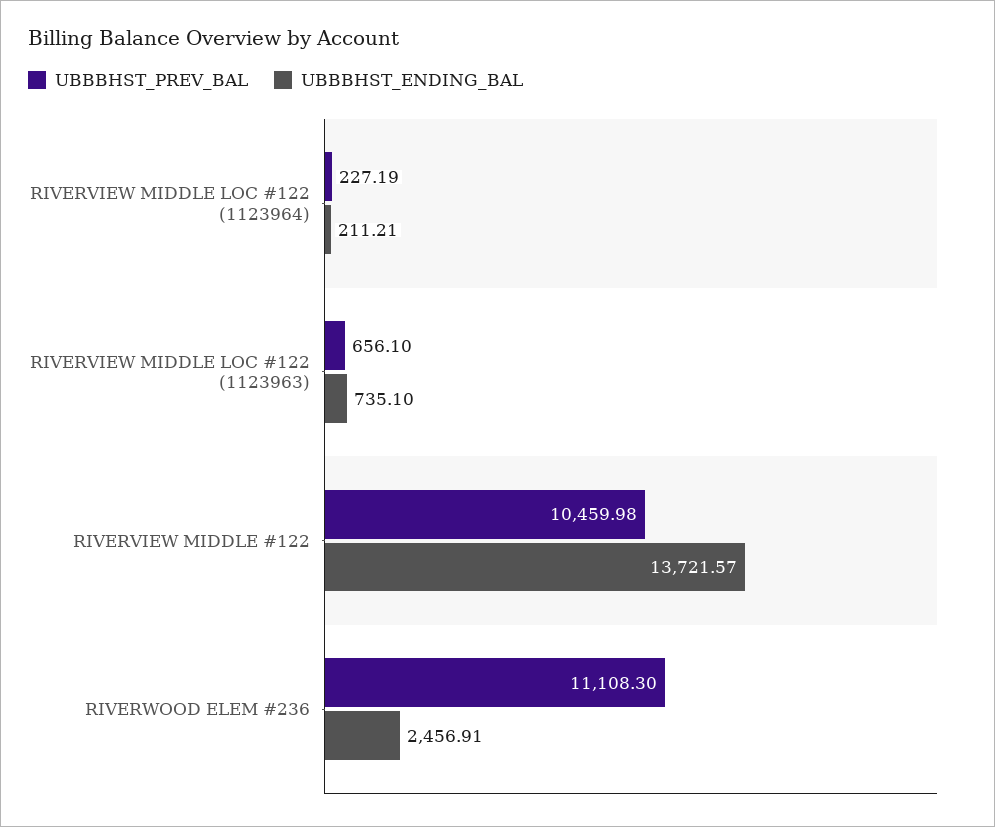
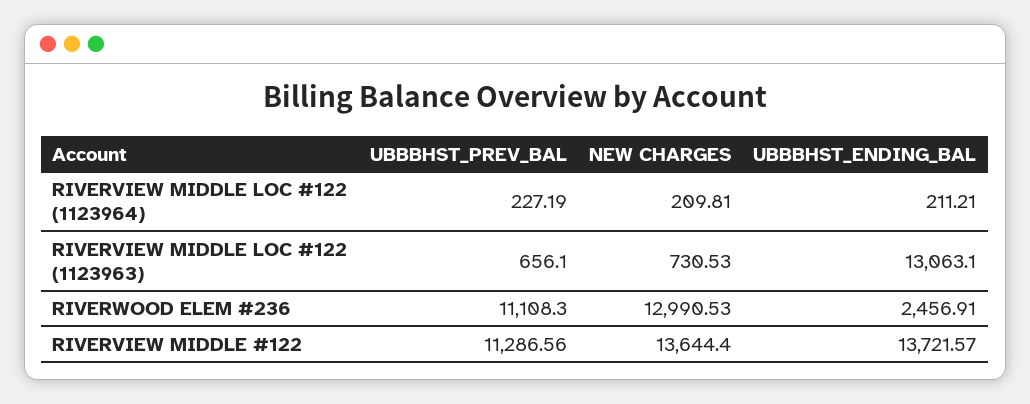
UBBBHST_ENDING_BAL, RIVERVIEW MIDDLE LOC #122 (1123963): 735.1 -> 13063.1
UBBBHST_PREV_BAL, RIVERVIEW MIDDLE #122: 10459.98 -> 11286.56
NEW CHARGES, RIVERVIEW MIDDLE LOC #122 (1123964): none -> 209.81
NEW CHARGES, RIVERVIEW MIDDLE LOC #122 (1123963): none -> 730.53
NEW CHARGES, RIVERWOOD ELEM #236: none -> 12990.53
NEW CHARGES, RIVERVIEW MIDDLE #122: none -> 13644.4

